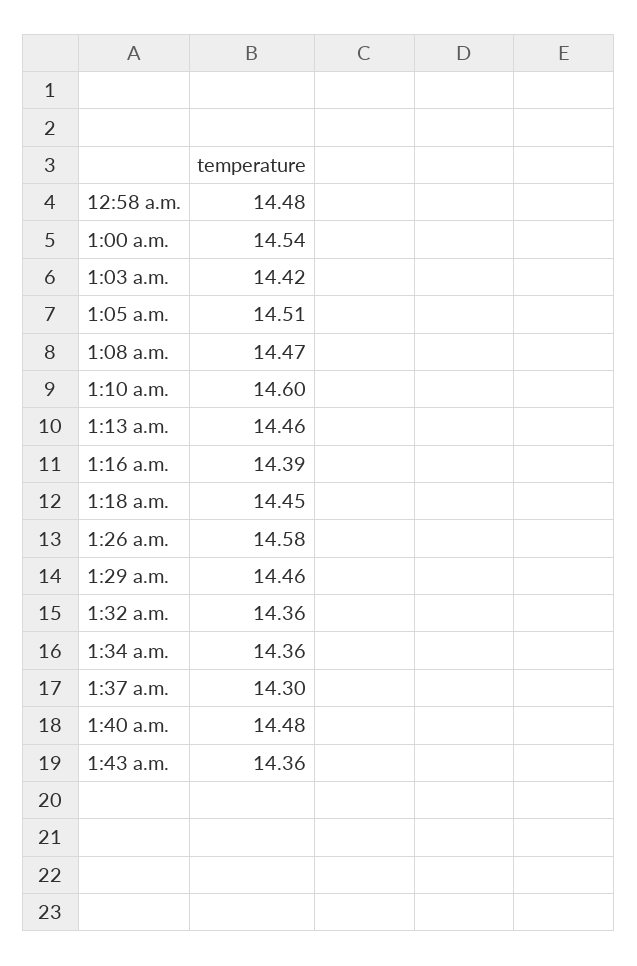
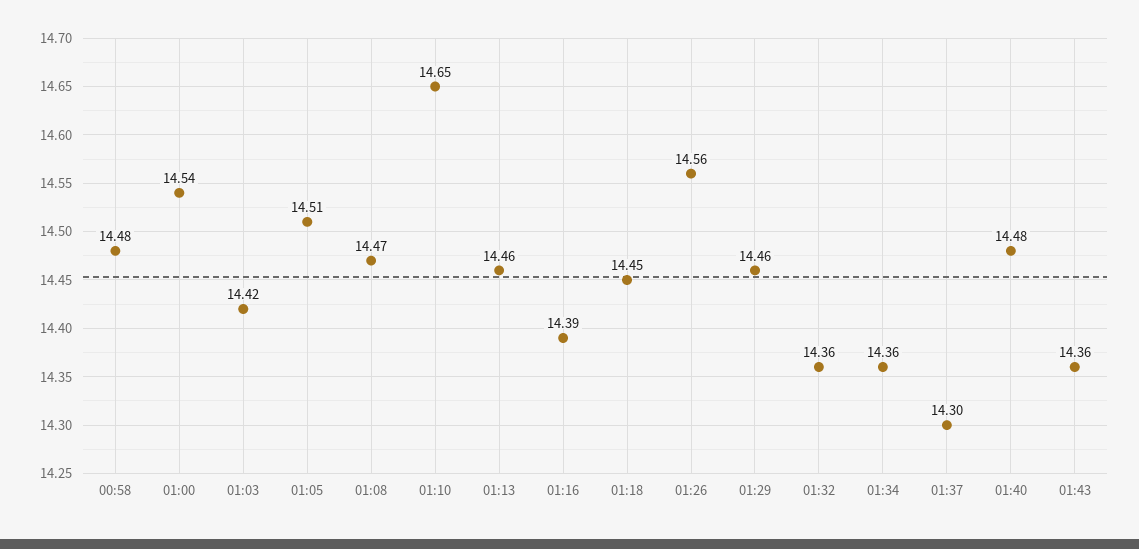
1:10 a.m.: 14.6 -> 14.65
1:26 a.m.: 14.58 -> 14.56

